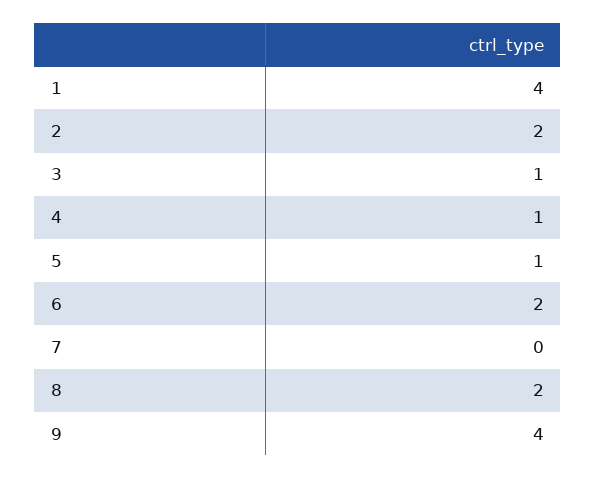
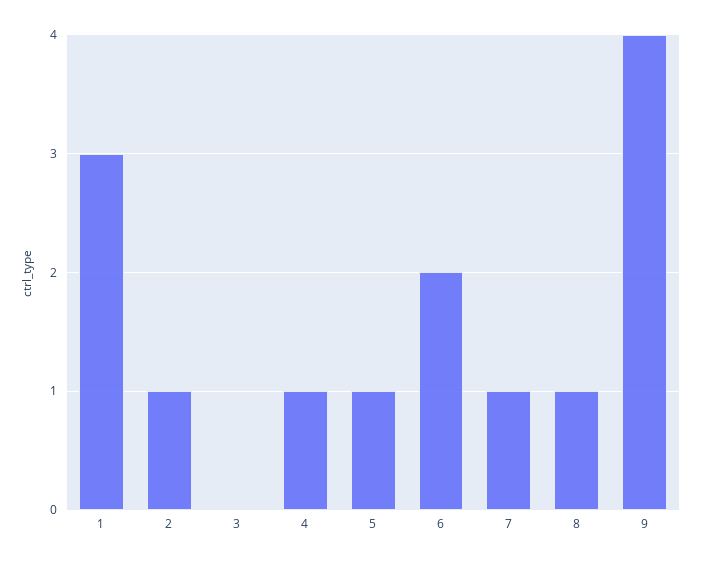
1: 4 -> 3
2: 2 -> 1
3: 1 -> 0
7: 0 -> 1
8: 2 -> 1

